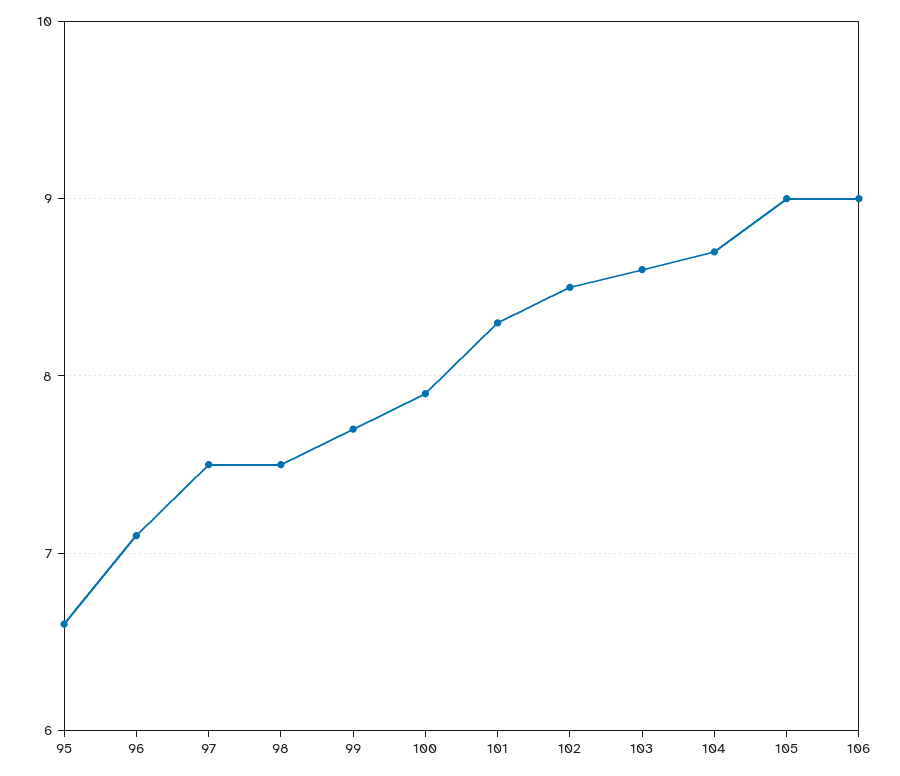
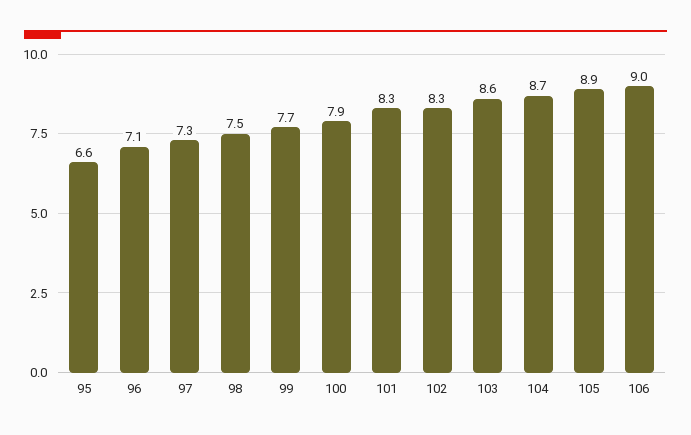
97: 7.5 -> 7.3
102: 8.5 -> 8.3
105: 9 -> 8.9

